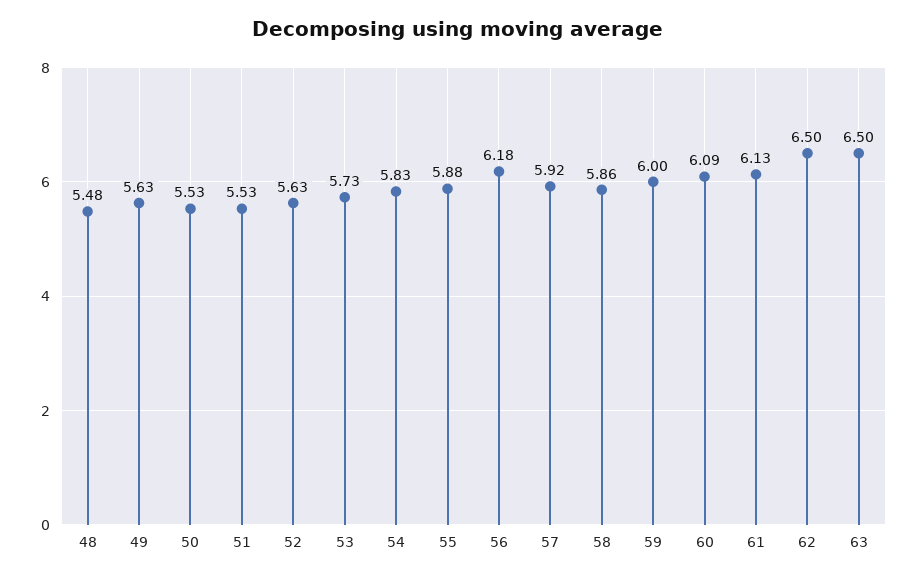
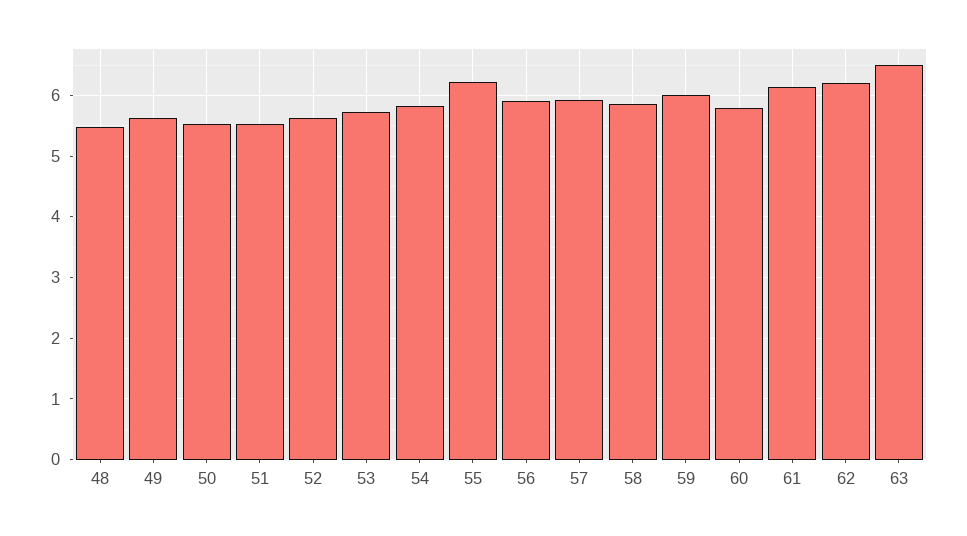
55: 5.88 -> 6.2
56: 6.18 -> 5.9
60: 6.09 -> 5.8
62: 6.5 -> 6.2

